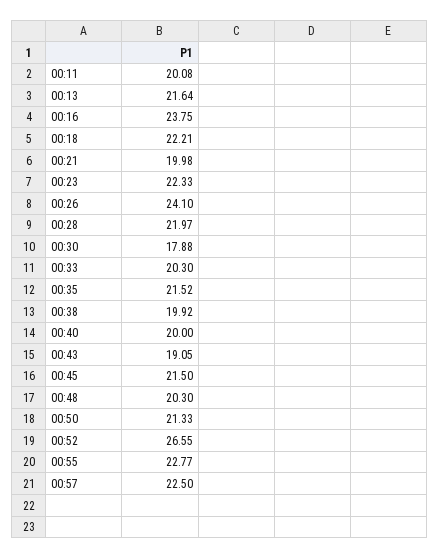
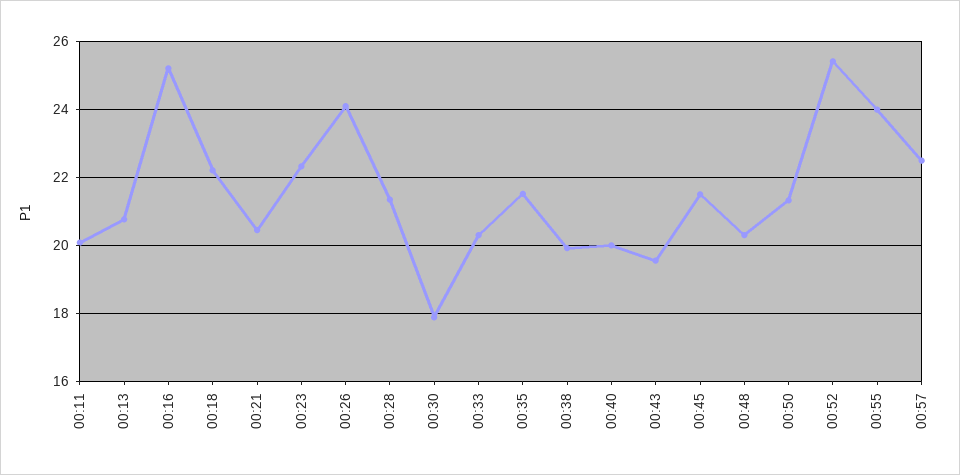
00:13: 21.64 -> 20.8
00:16: 23.75 -> 25.2
00:21: 19.98 -> 20.4
00:28: 21.97 -> 21.4
00:43: 19.05 -> 19.6
00:52: 26.55 -> 25.4
00:55: 22.77 -> 24

